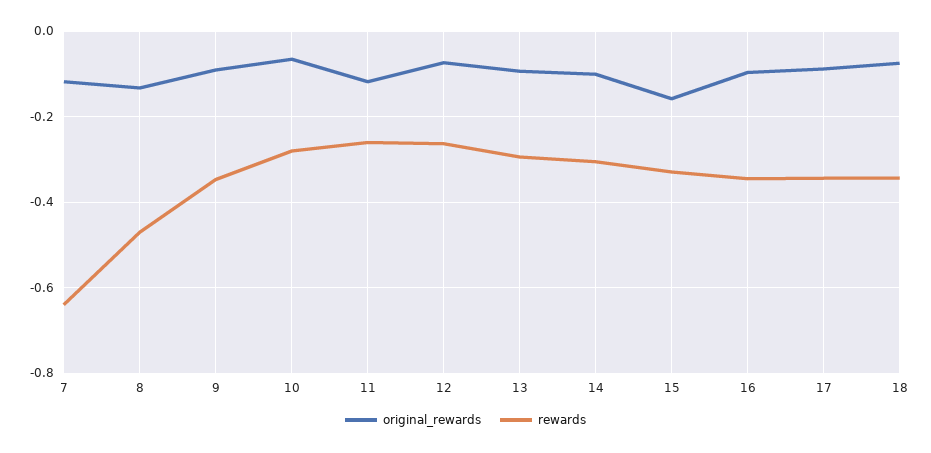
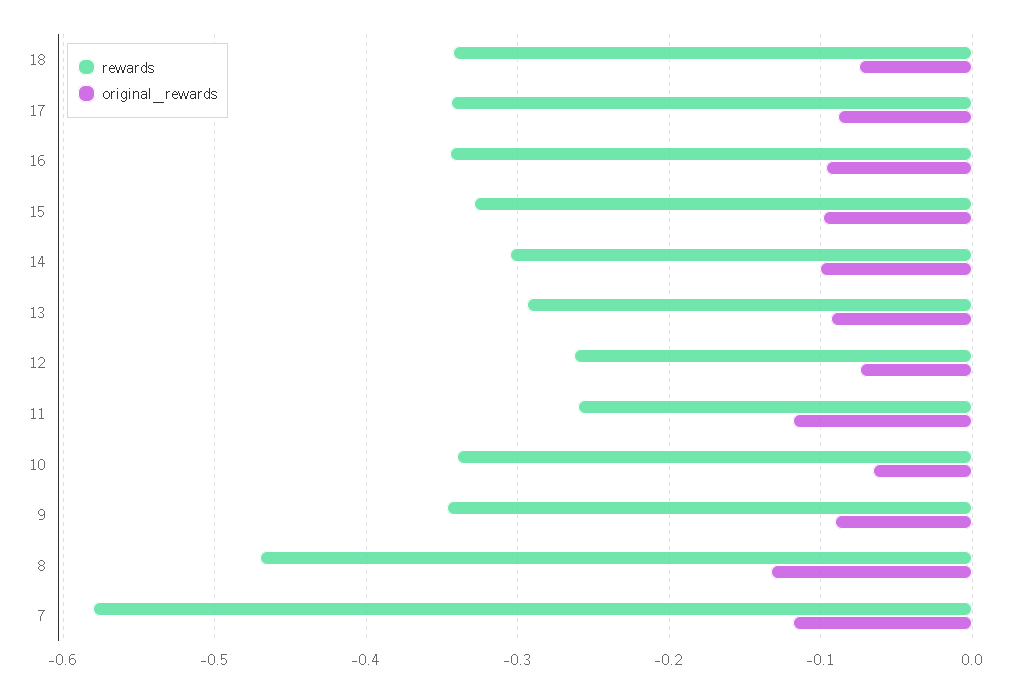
rewards, 7: -0.64 -> -0.58
rewards, 10: -0.28 -> -0.34
original_rewards, 15: -0.16 -> -0.1

